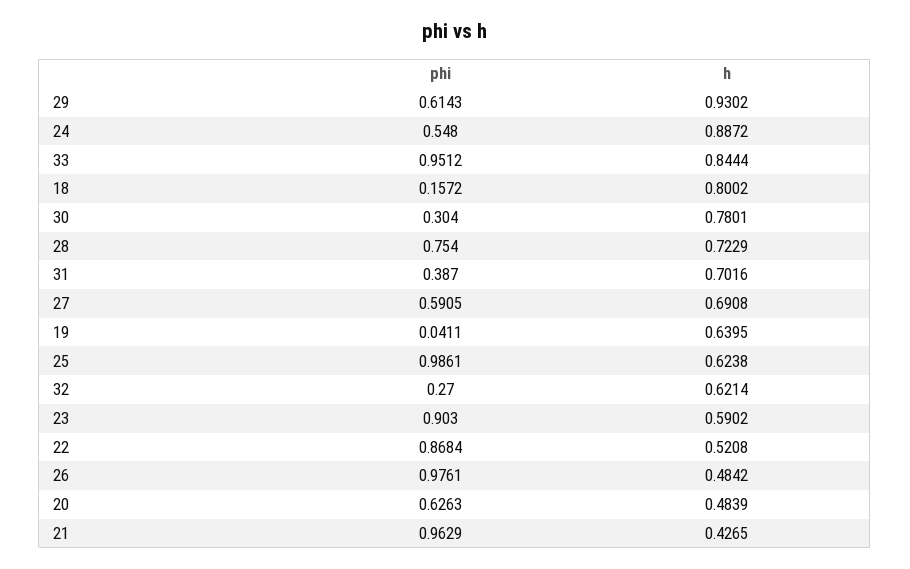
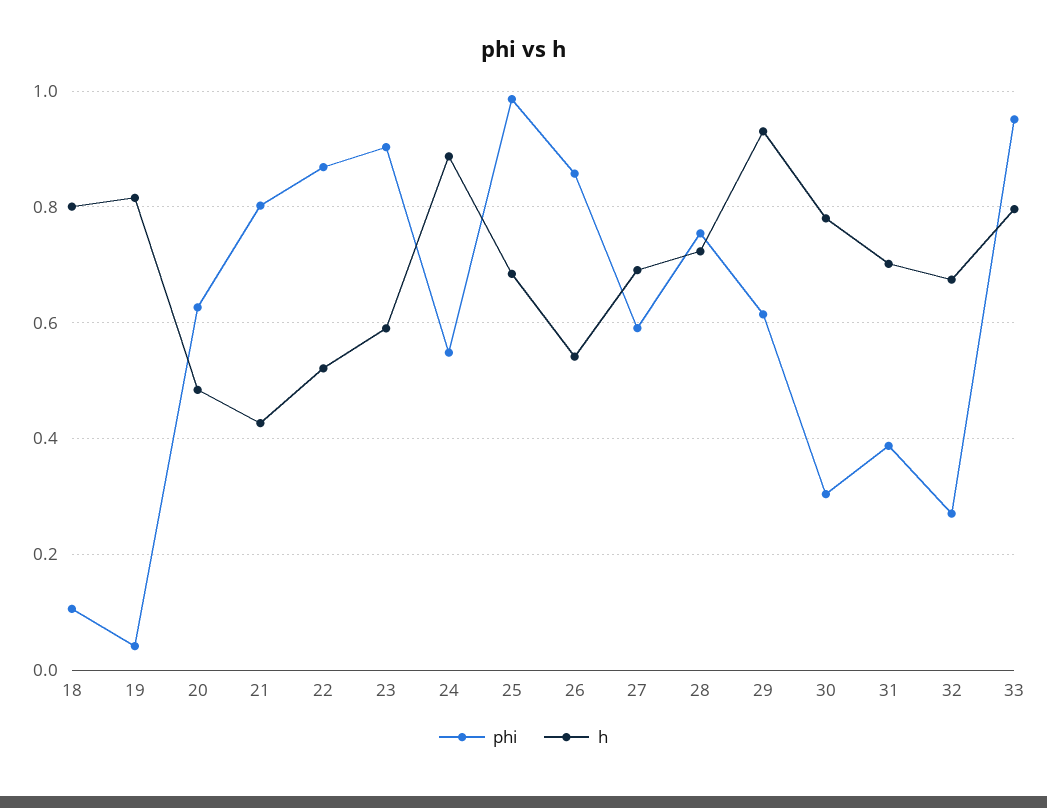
h, 33: 0.8444 -> 0.8
phi, 18: 0.1572 -> 0.1
h, 19: 0.6395 -> 0.82
h, 25: 0.6238 -> 0.68
h, 32: 0.6214 -> 0.68
phi, 26: 0.9761 -> 0.86
h, 26: 0.4842 -> 0.54
phi, 21: 0.9629 -> 0.8

